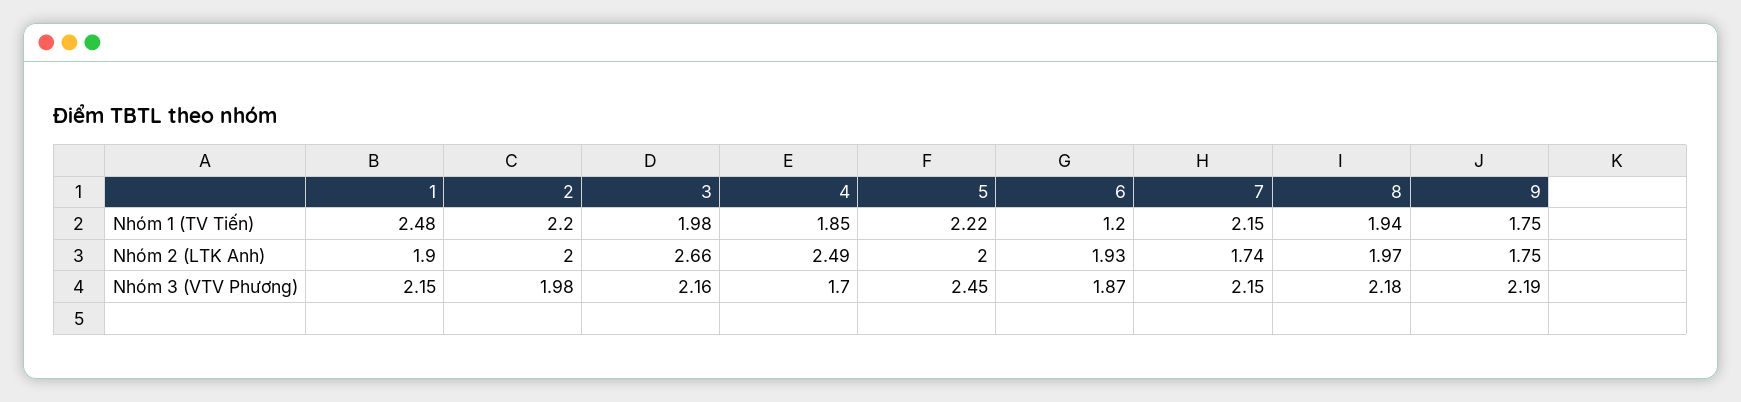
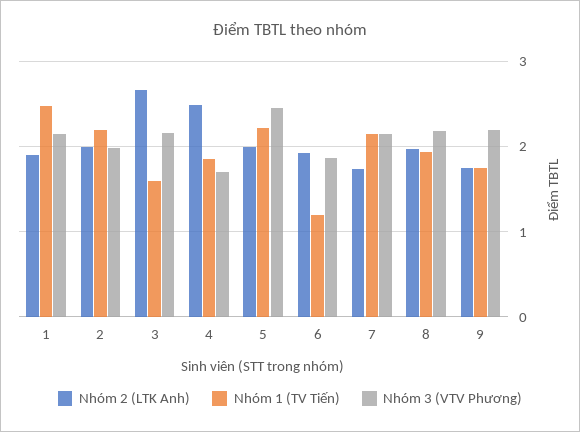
Nhóm 1 (TV Tiến), 3: 1.98 -> 1.6

